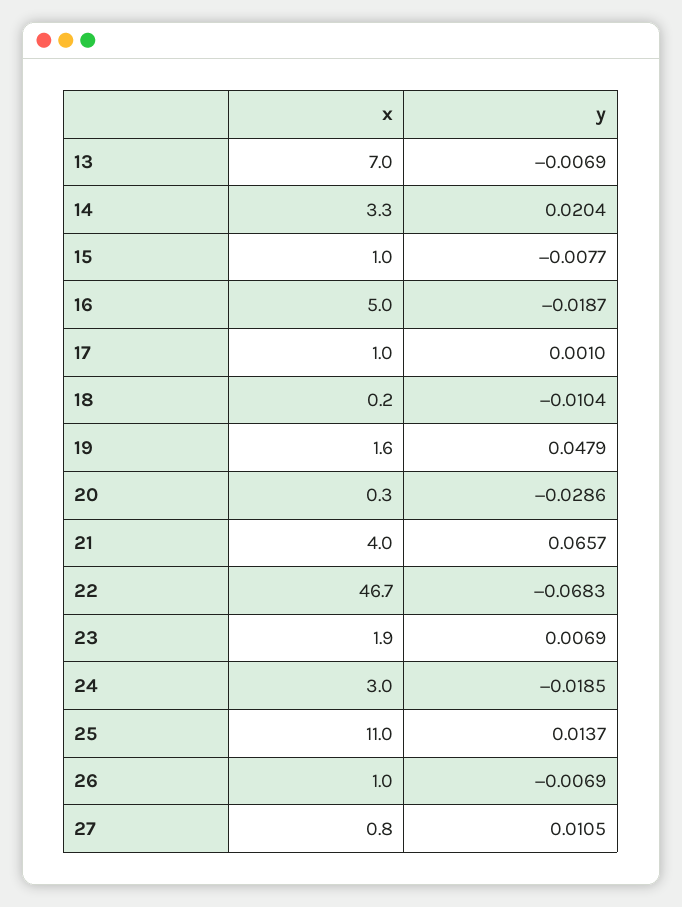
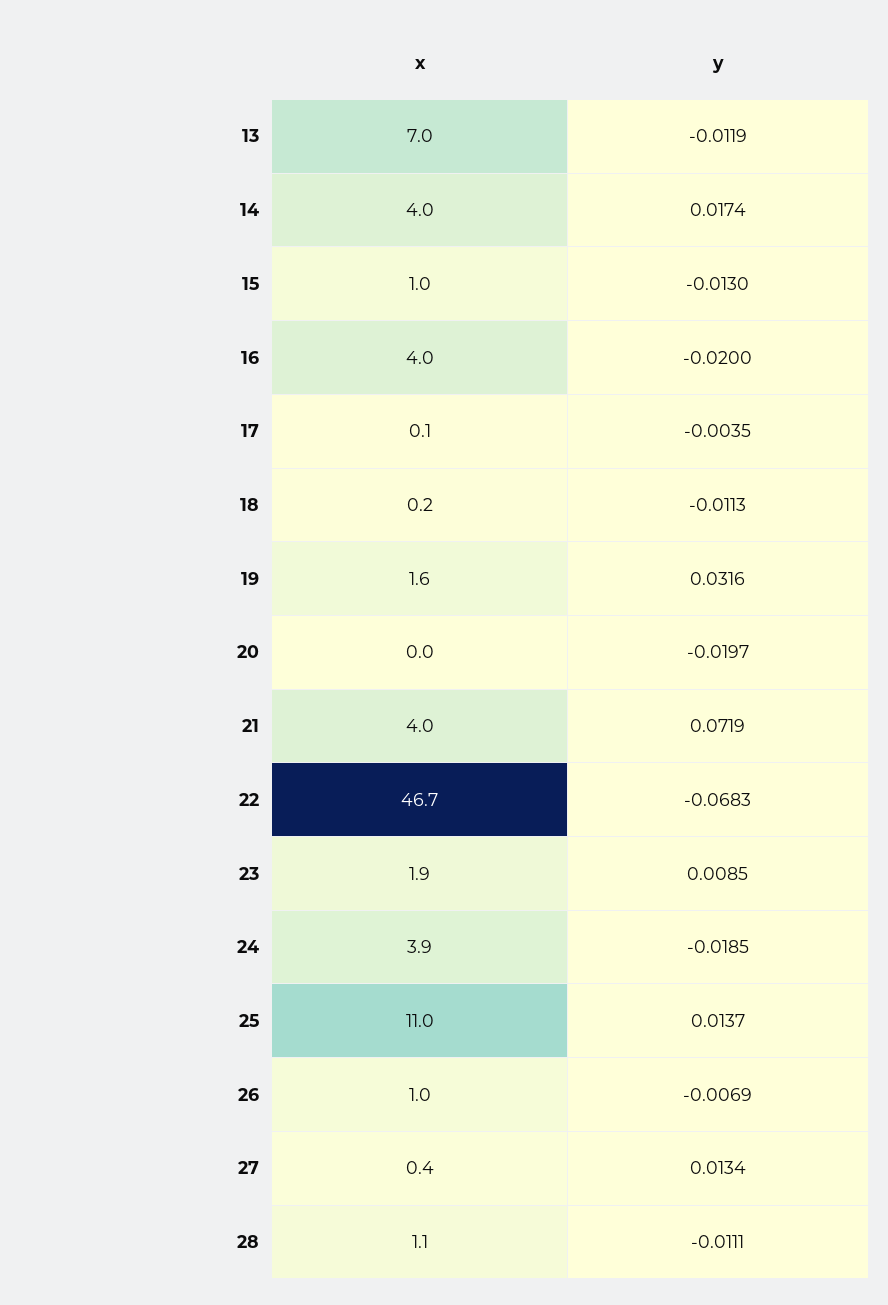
y, 13: -0.0069 -> -0.0119
x, 14: 3.3 -> 4
y, 14: 0.0204 -> 0.0174
y, 15: -0.0077 -> -0.013
x, 16: 5 -> 4
y, 16: -0.0187 -> -0.02
x, 17: 1 -> 0.1
y, 17: 0.001 -> -0.0035
y, 18: -0.0104 -> -0.0113
y, 19: 0.0479 -> 0.0316
x, 20: 0.3 -> 0
y, 20: -0.0286 -> -0.0197
y, 21: 0.0657 -> 0.0719
y, 23: 0.0069 -> 0.0085
x, 24: 3 -> 3.9
x, 27: 0.8 -> 0.4
y, 27: 0.0105 -> 0.0134
x, 28: none -> 1.1
y, 28: none -> -0.0111

